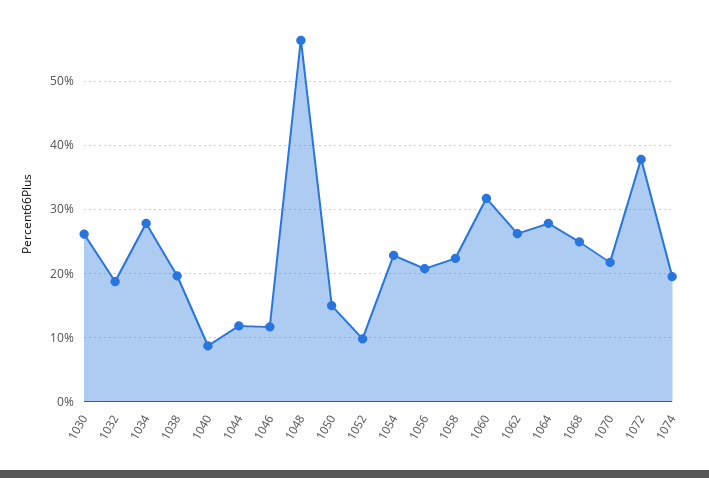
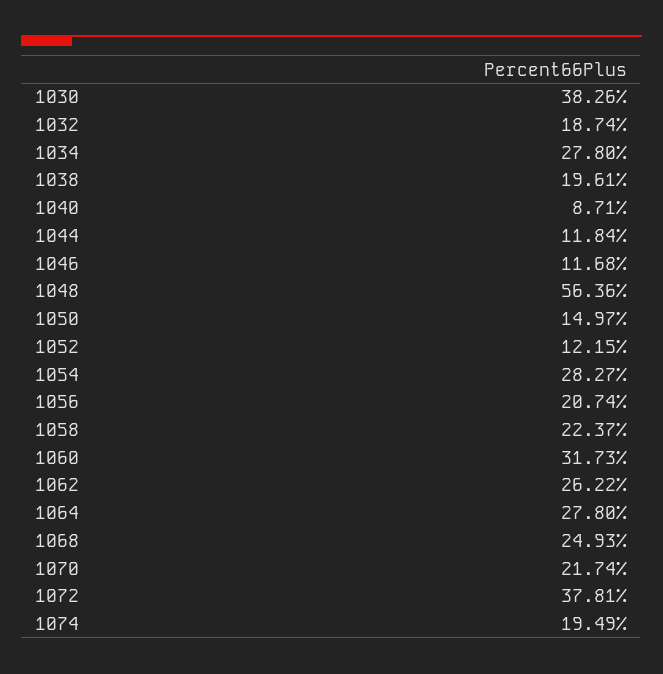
1030: 26 -> 38.26
1052: 10 -> 12.15
1054: 23 -> 28.27

